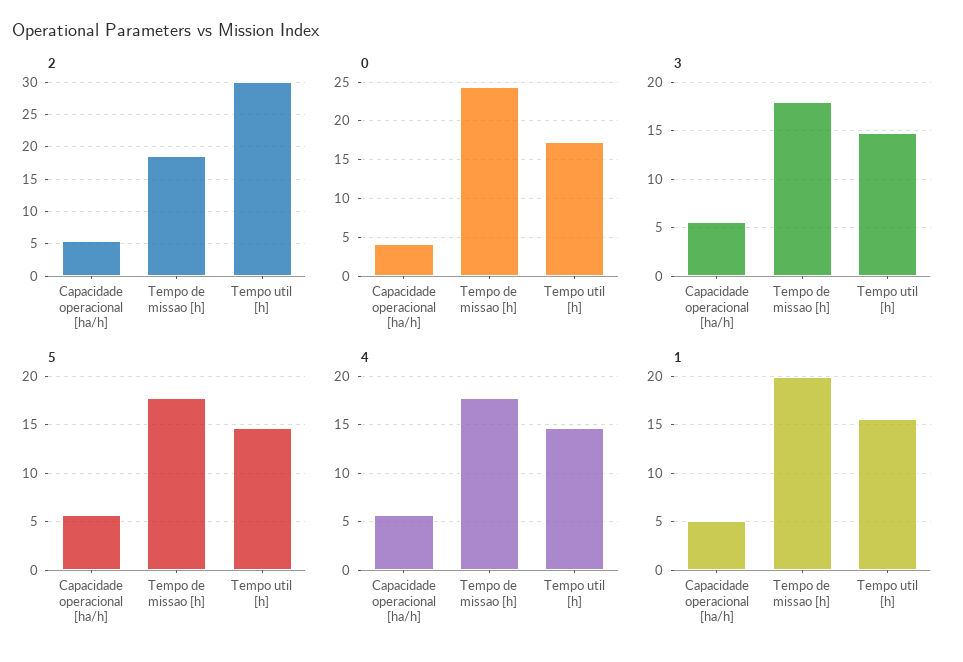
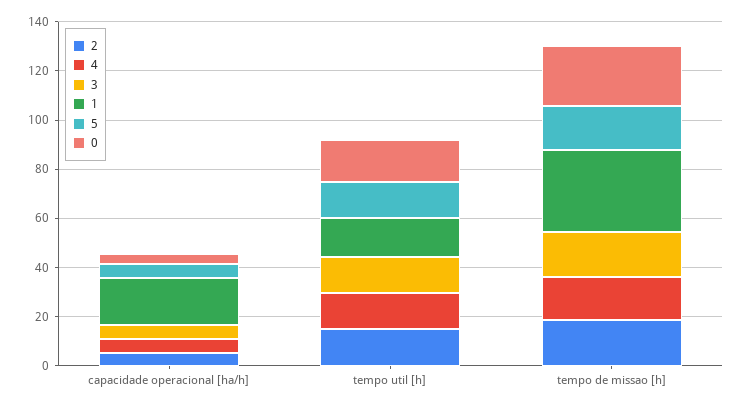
2, Tempo util [h]: 30 -> 15
1, Capacidade operacional [ha/h]: 5 -> 20
1, Tempo de missao [h]: 20 -> 35

